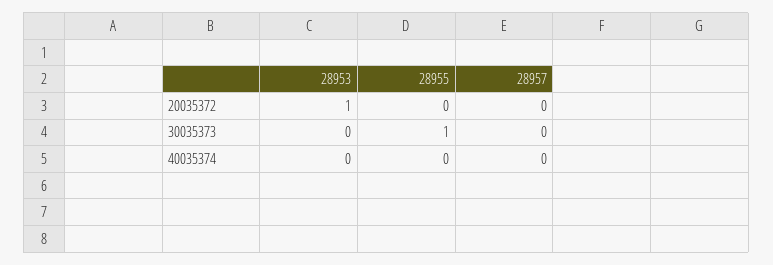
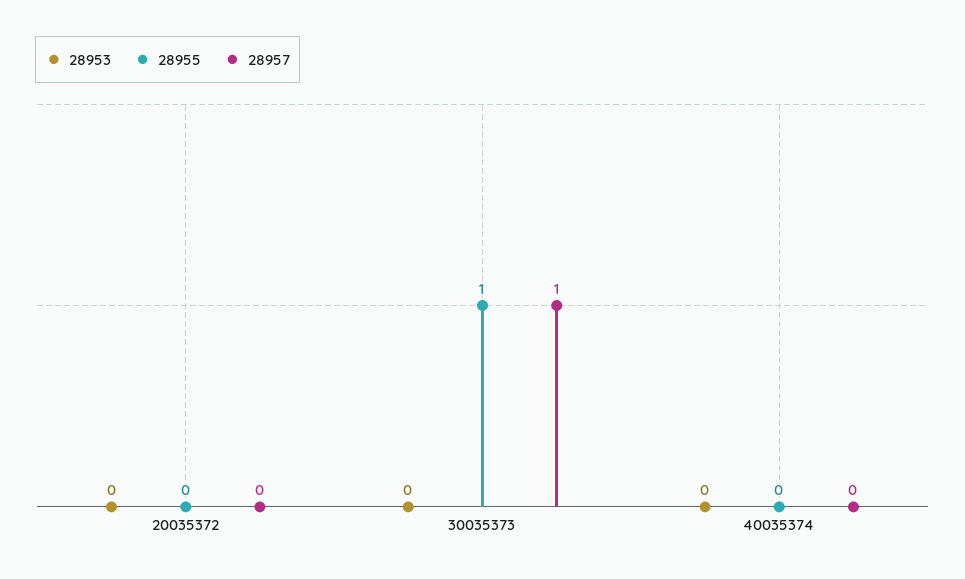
28953, 20035372: 1 -> 0
28957, 30035373: 0 -> 1

